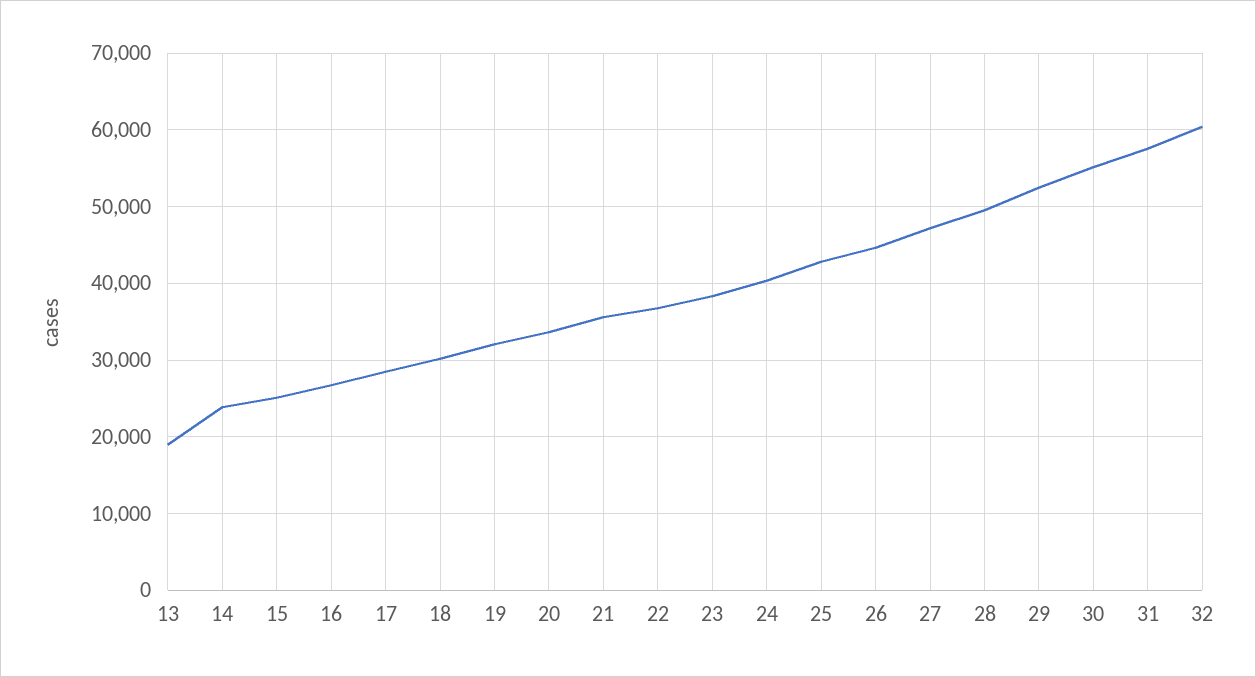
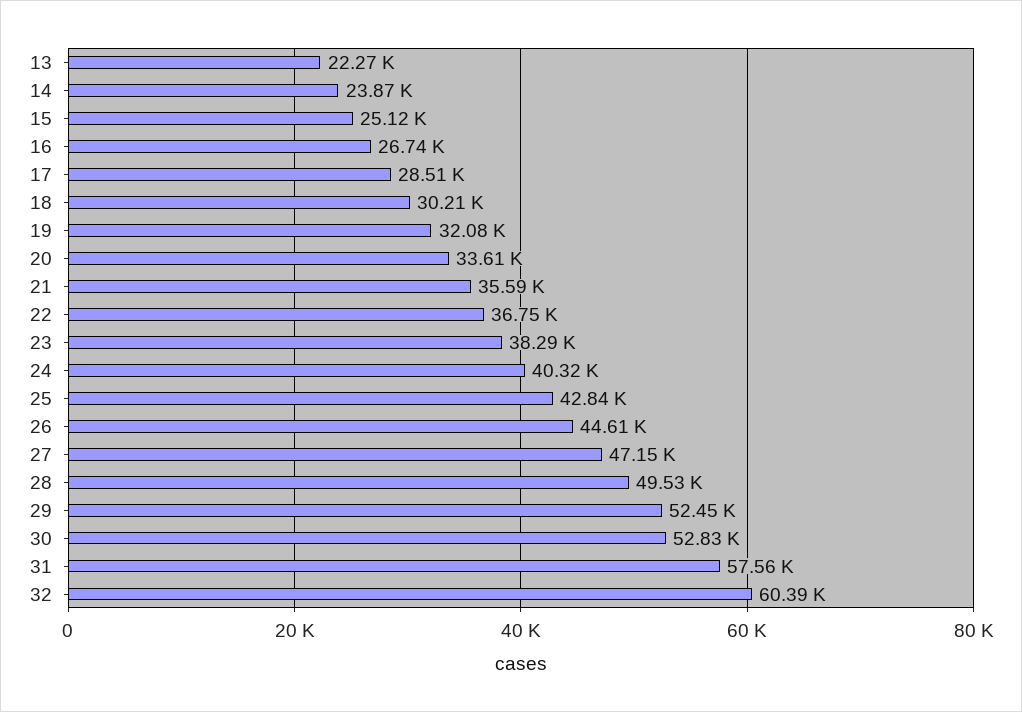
13: 19000 -> 22270
30: 55000 -> 52830

